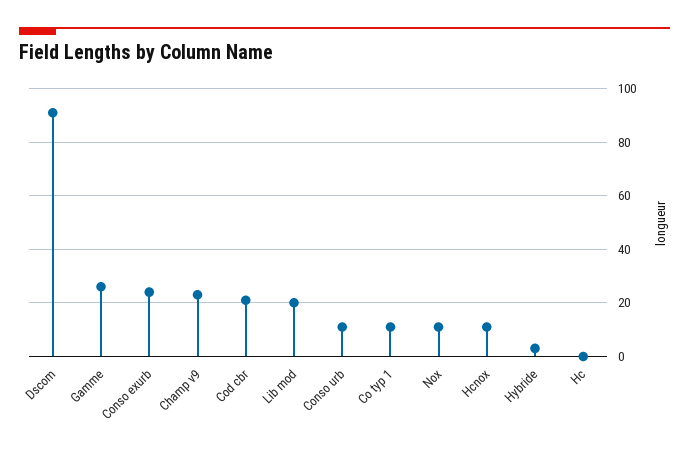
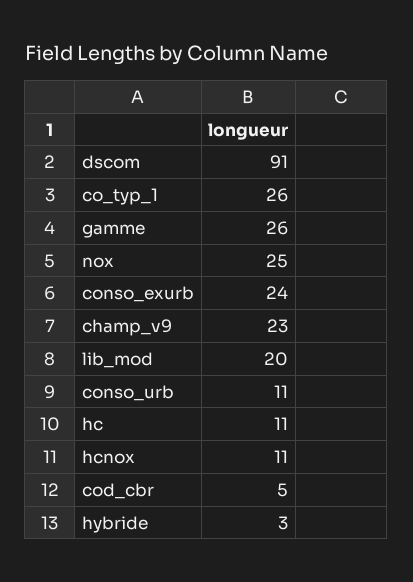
Cod cbr: 20 -> 5
Co typ 1: 10 -> 26
Nox: 10 -> 25
Hc: 0 -> 11

